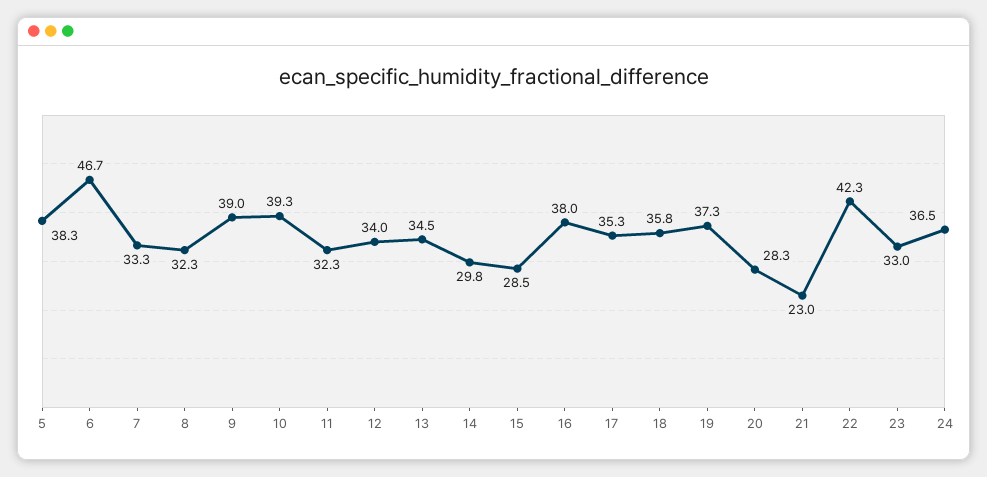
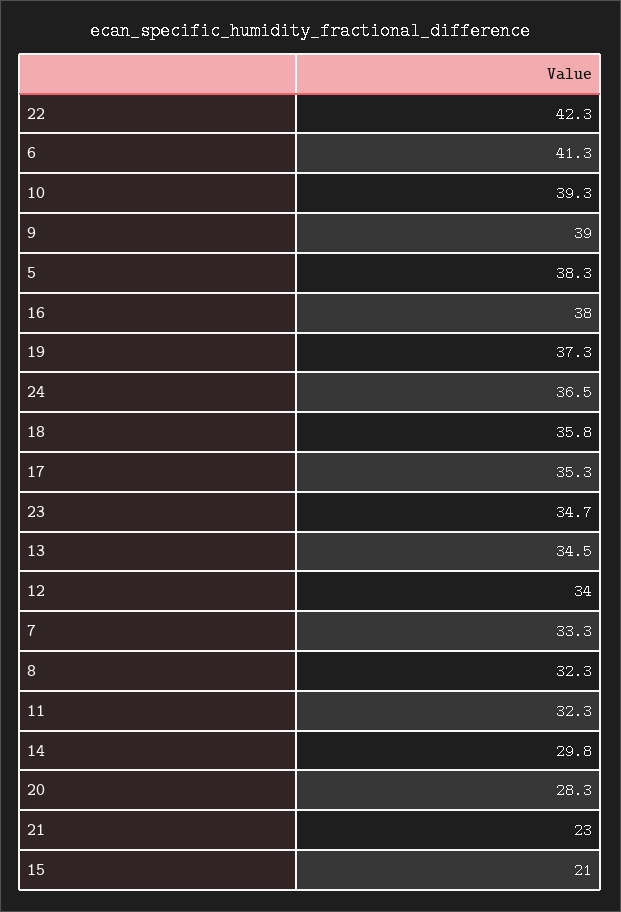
6: 46.7 -> 41.3
15: 28.5 -> 21
23: 33 -> 34.7

